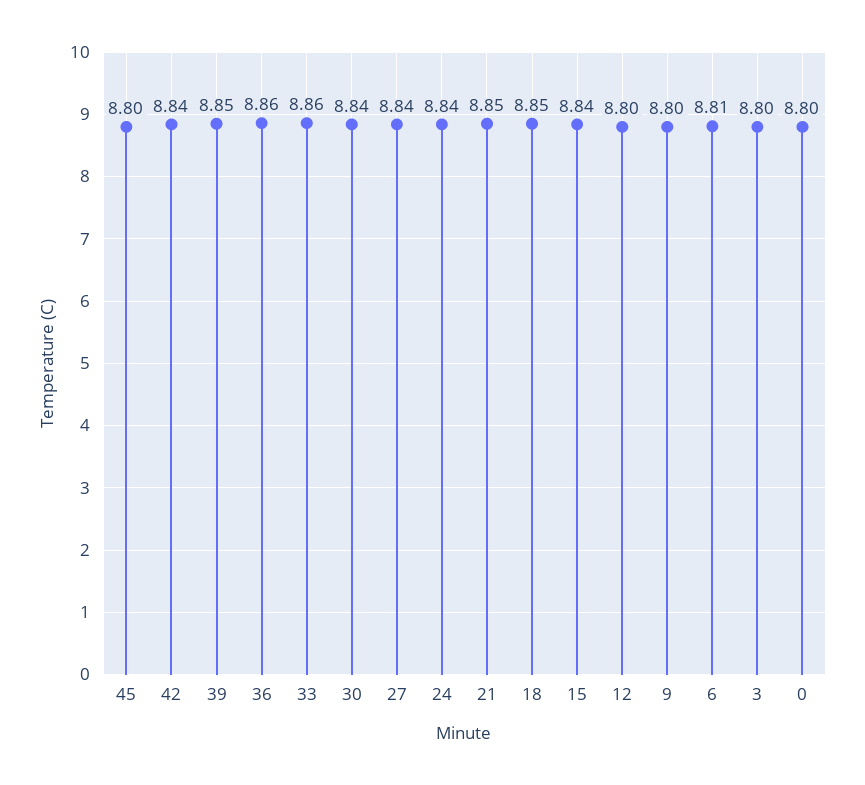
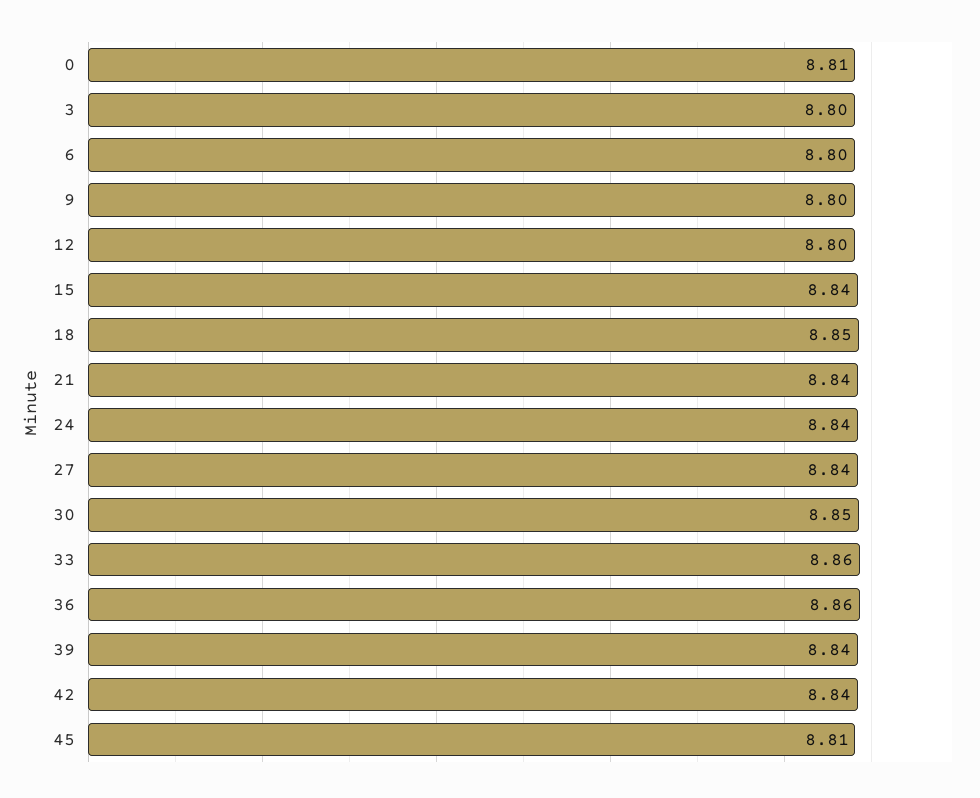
45: 8.8 -> 8.81
39: 8.85 -> 8.84
30: 8.84 -> 8.85
21: 8.85 -> 8.84
6: 8.81 -> 8.8
0: 8.8 -> 8.81

